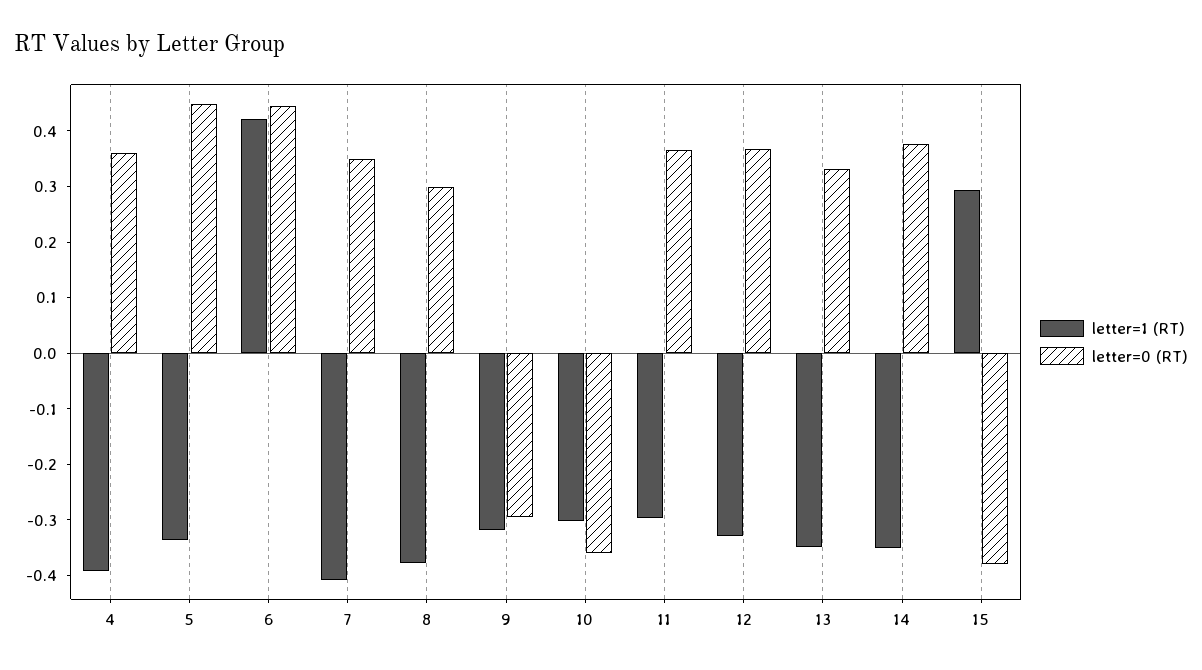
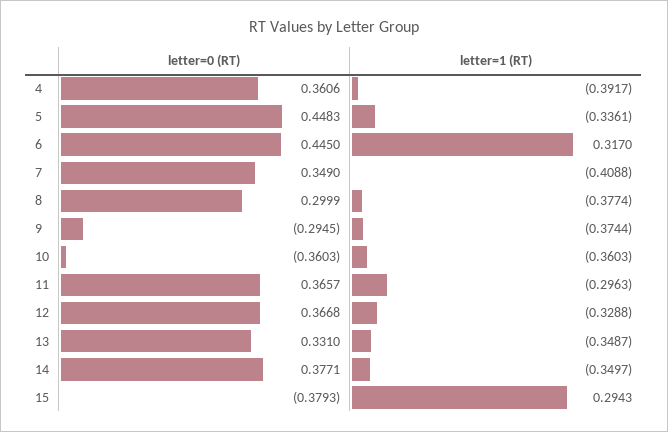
letter=1 (RT), 6: 0.42 -> 0.317
letter=1 (RT), 9: -0.32 -> -0.3744
letter=1 (RT), 10: -0.3 -> -0.3603

